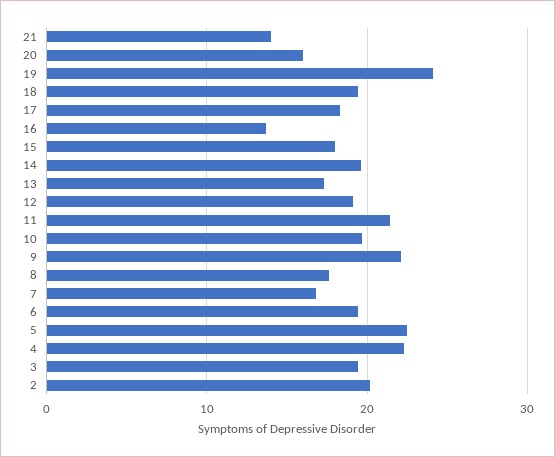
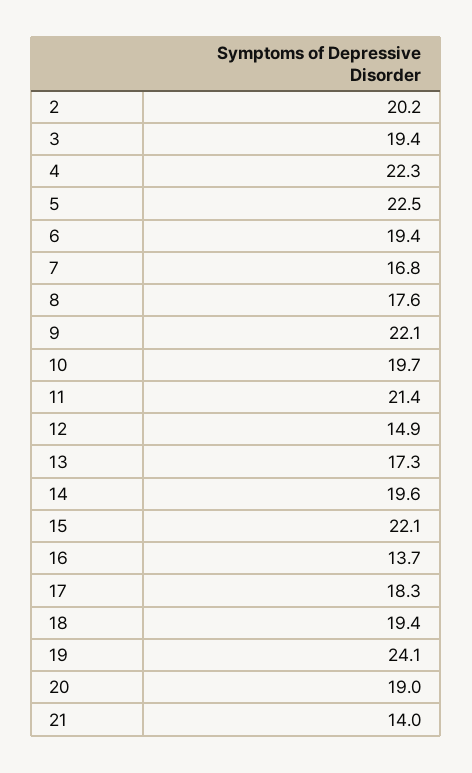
20: 16 -> 19
15: 18 -> 22.1
12: 19 -> 14.9

